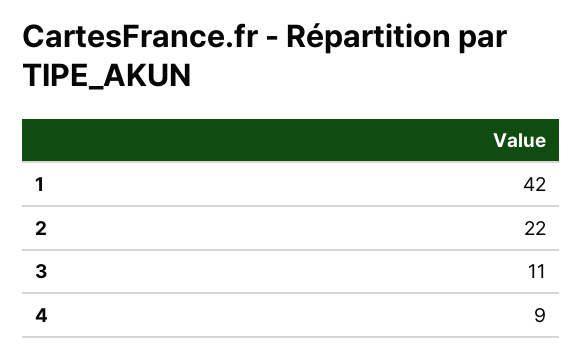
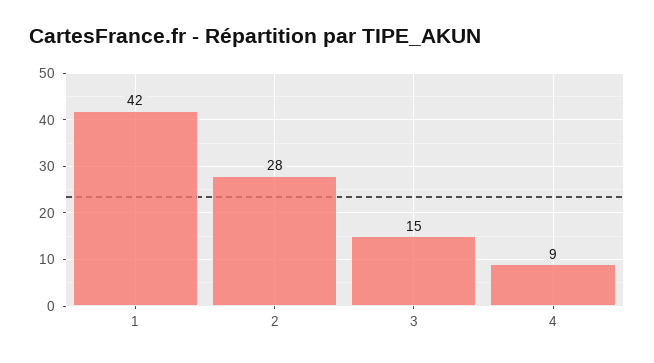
2: 22 -> 28
3: 11 -> 15

